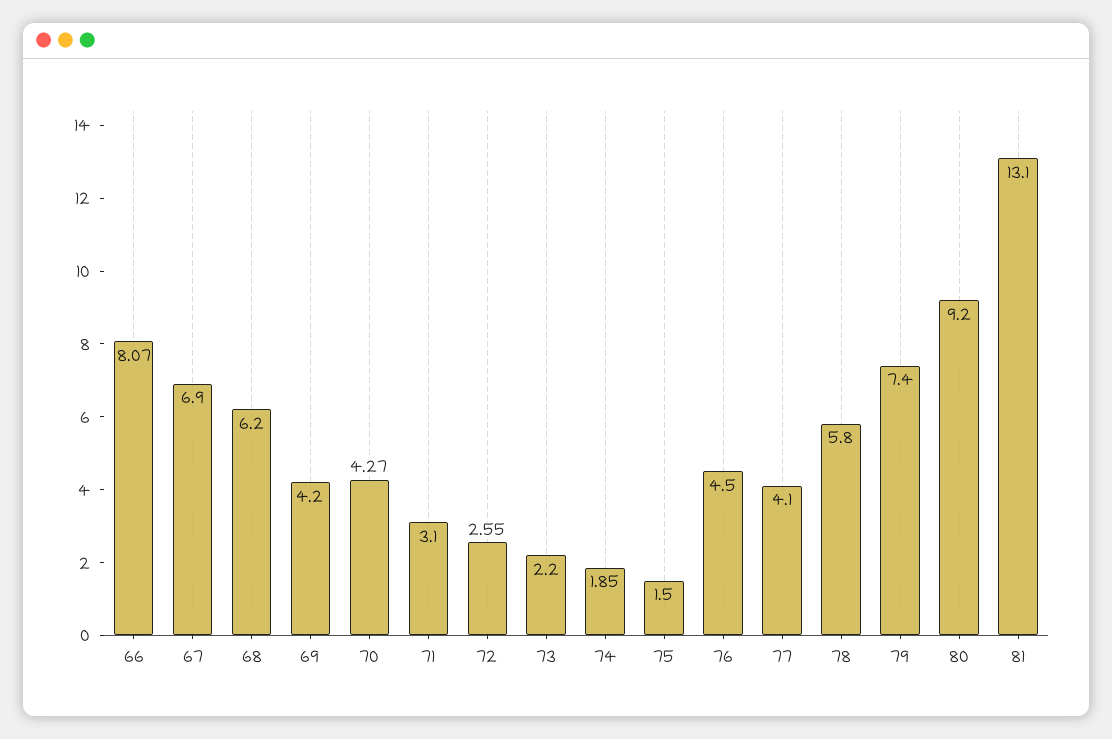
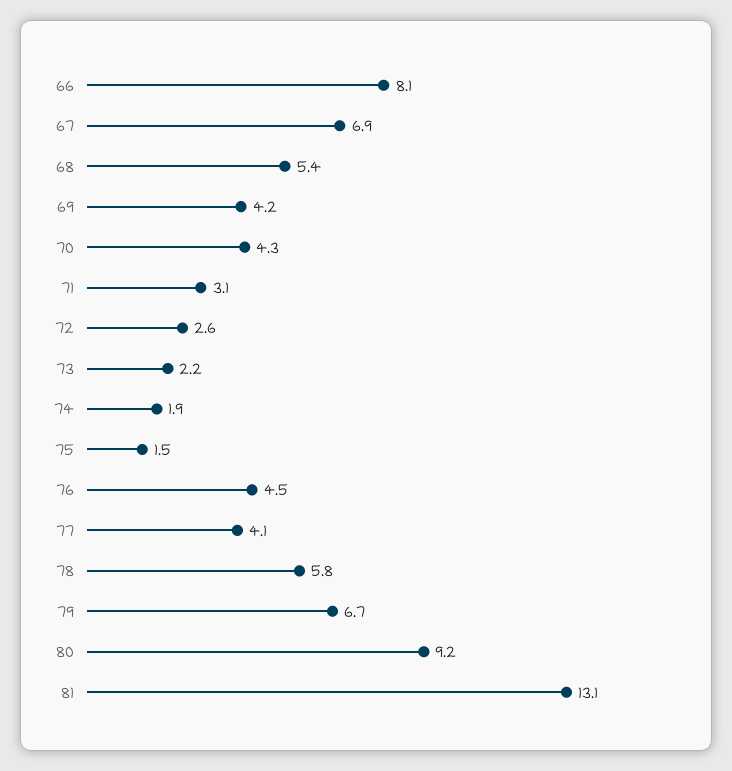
68: 6.2 -> 5.4
79: 7.4 -> 6.7

